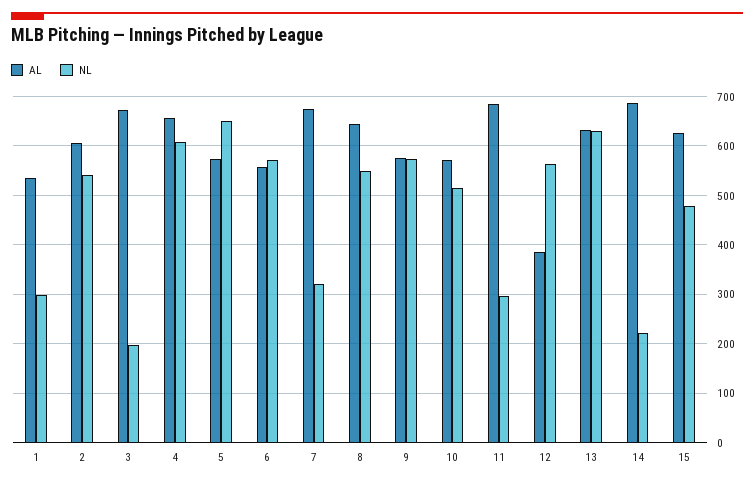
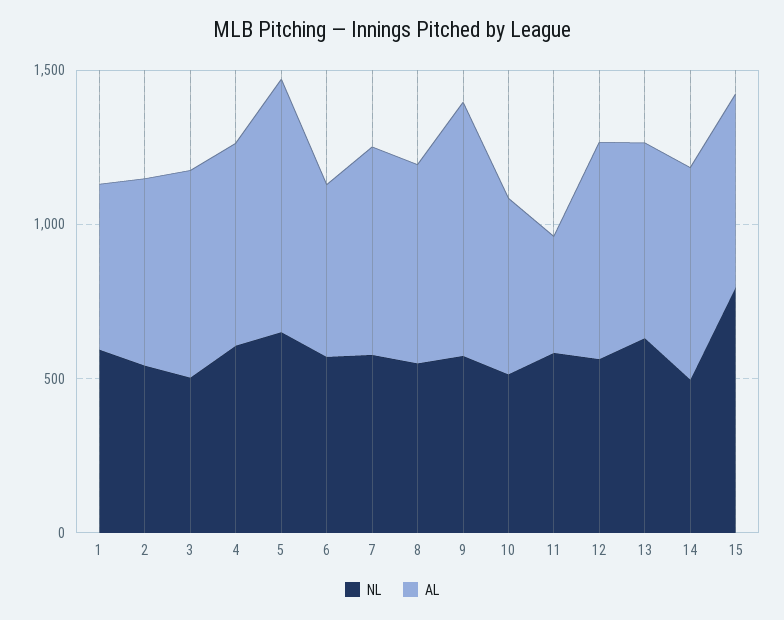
NL, 1: 300 -> 600
NL, 3: 200 -> 500
AL, 5: 580 -> 800
NL, 7: 320 -> 600
AL, 9: 580 -> 800
AL, 11: 680 -> 400
NL, 11: 300 -> 600
AL, 12: 380 -> 700
NL, 14: 220 -> 500
NL, 15: 480 -> 800

